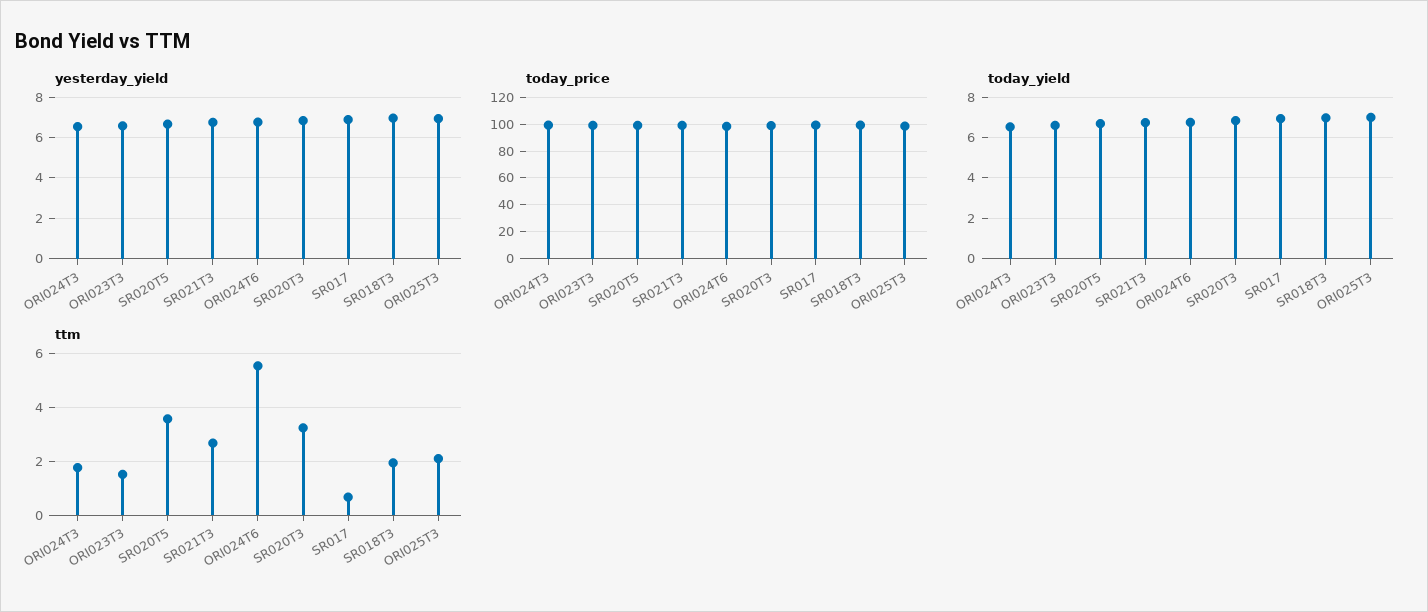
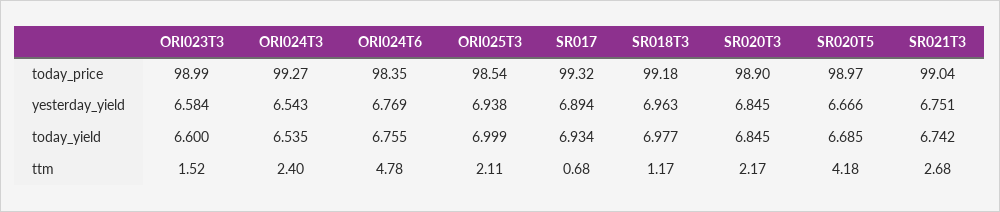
ttm, ORI024T3: 1.75 -> 2.4
ttm, SR020T5: 3.5 -> 4.18
ttm, ORI024T6: 5.5 -> 4.78
ttm, SR020T3: 3.25 -> 2.17
ttm, SR018T3: 2 -> 1.17

